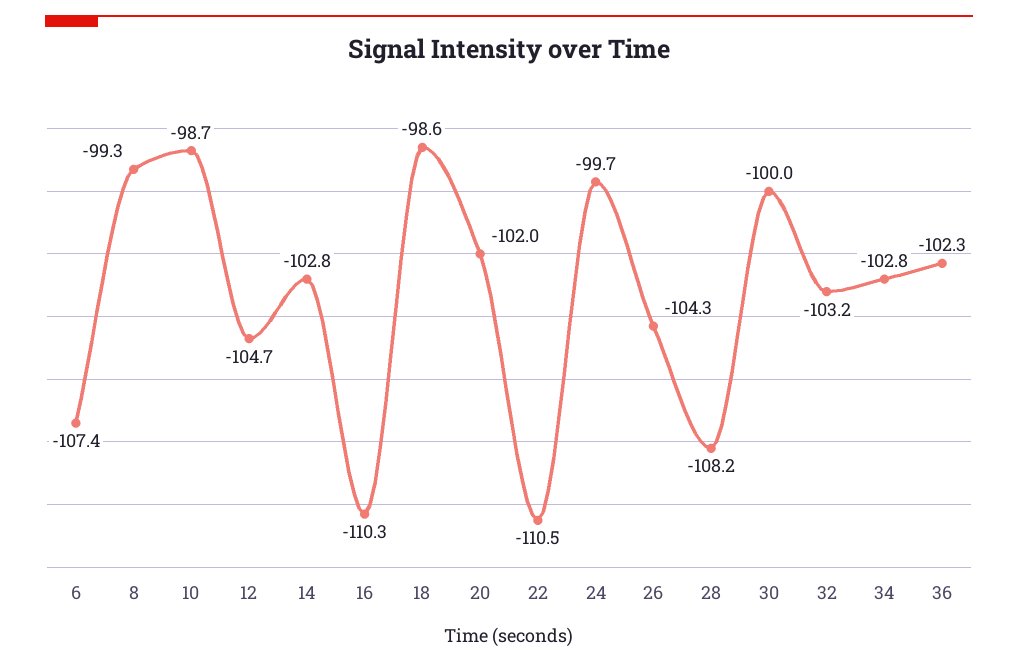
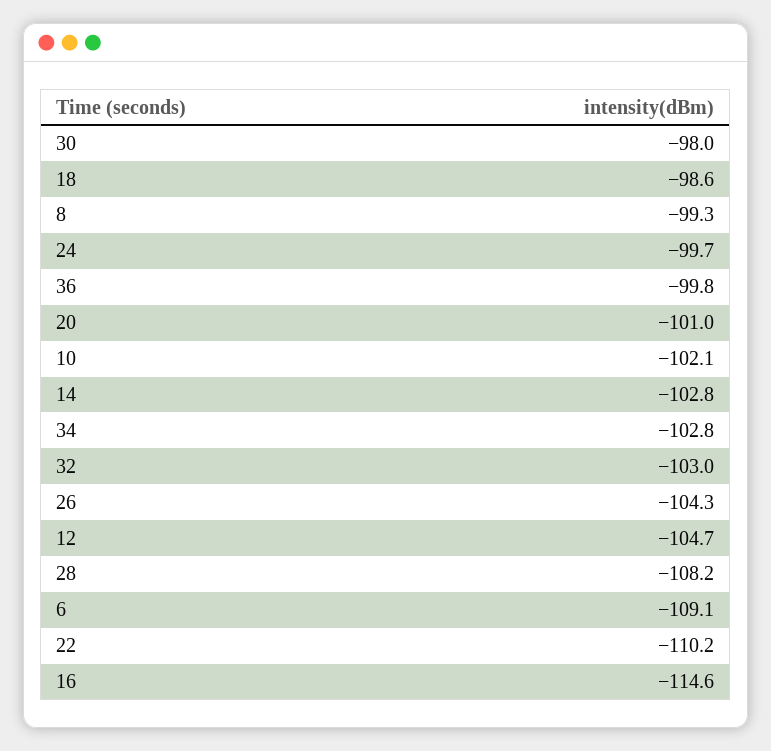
6: -107.4 -> -109.1
10: -98.7 -> -102.1
16: -110.3 -> -114.6
20: -102 -> -101
22: -110.5 -> -110.2
30: -100 -> -98
32: -103.2 -> -103
36: -102.3 -> -99.8

